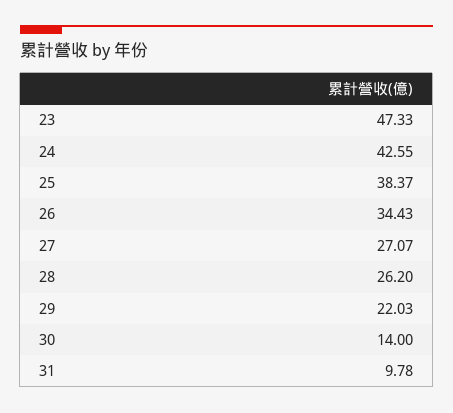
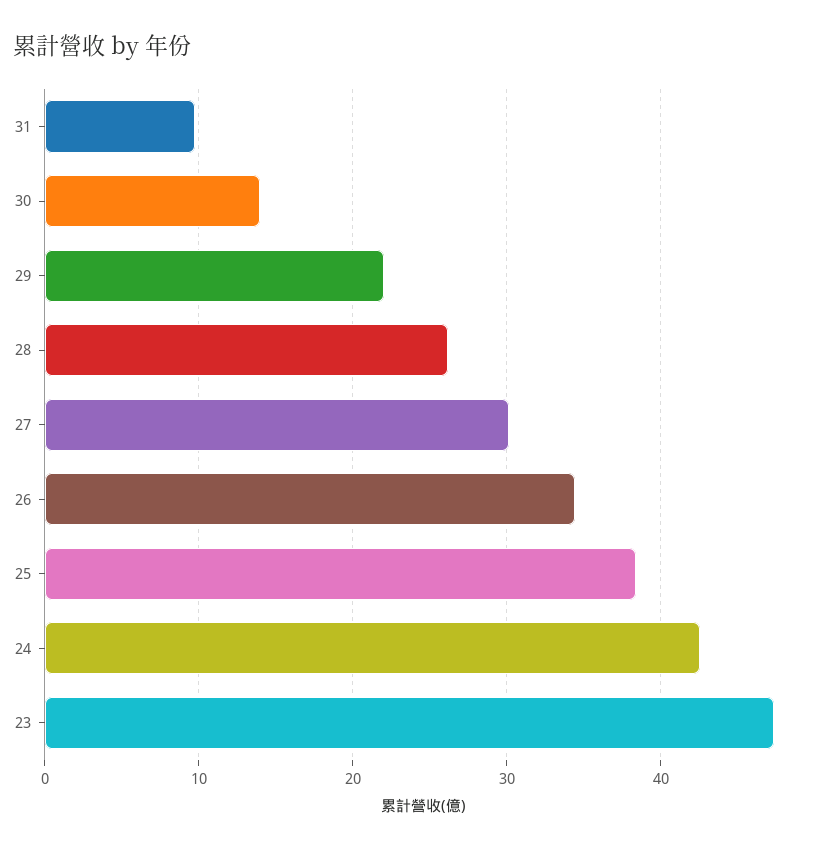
27: 27.07 -> 30

